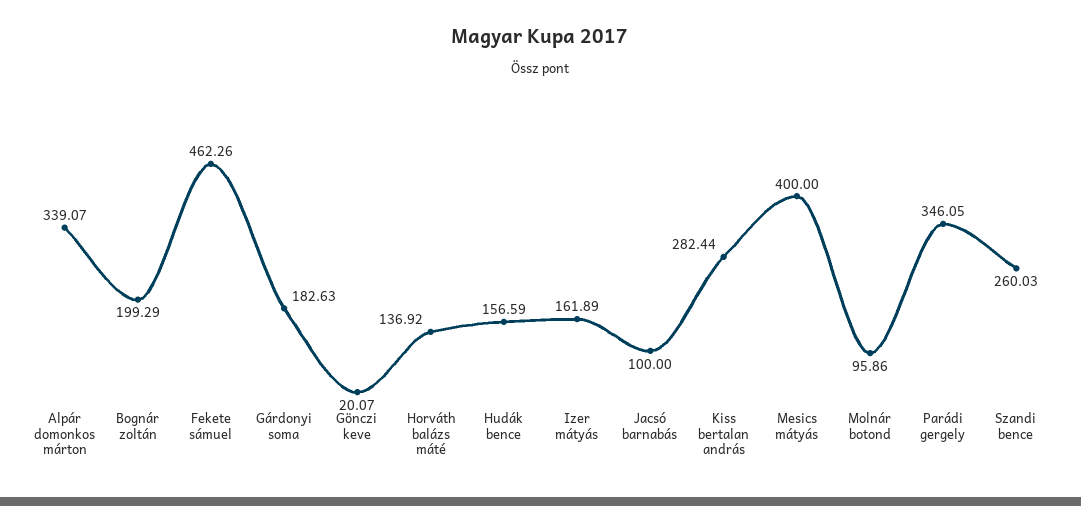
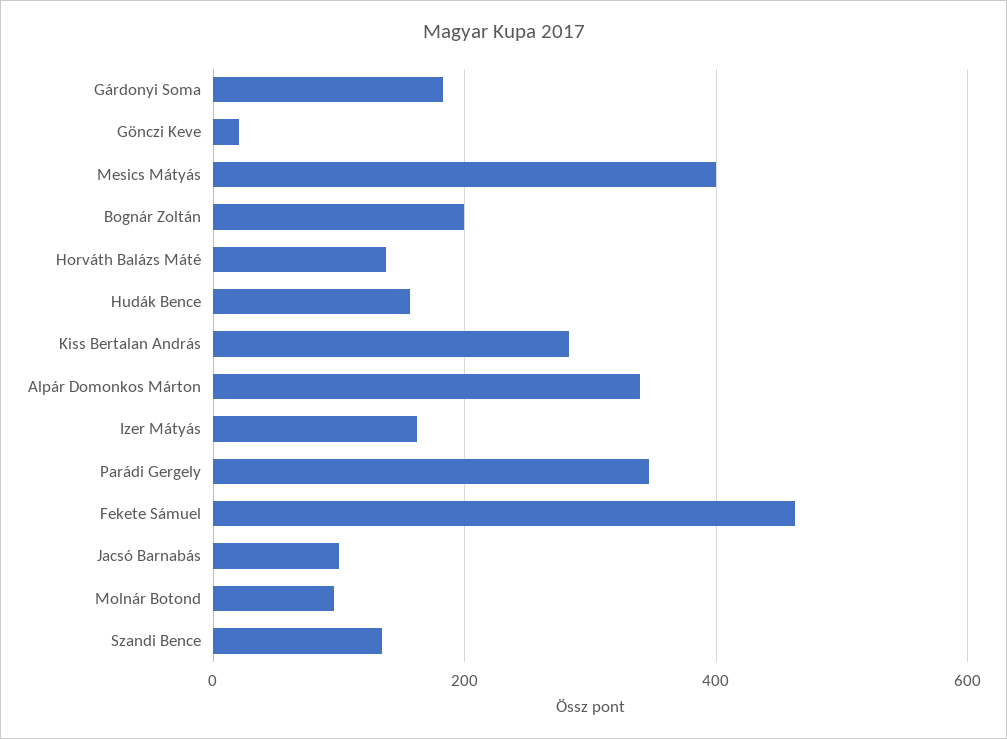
Szandi bence: 260.03 -> 140

